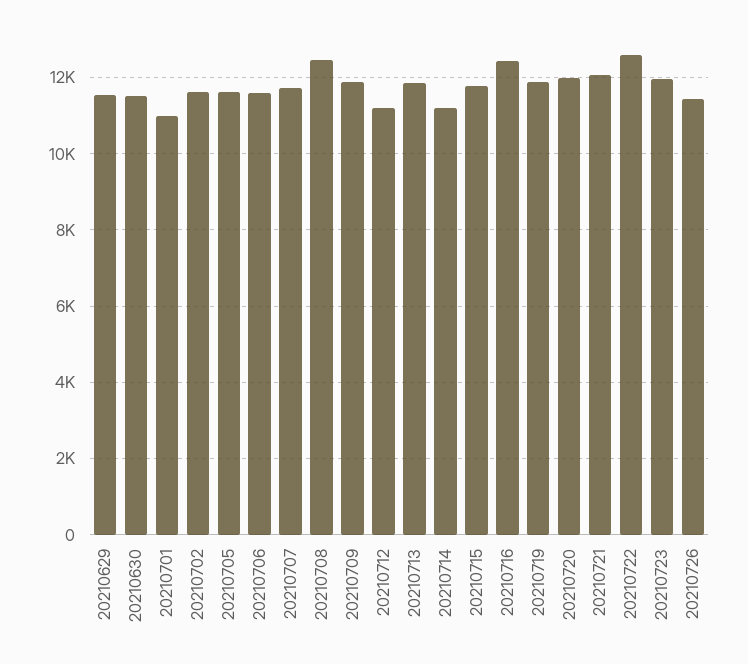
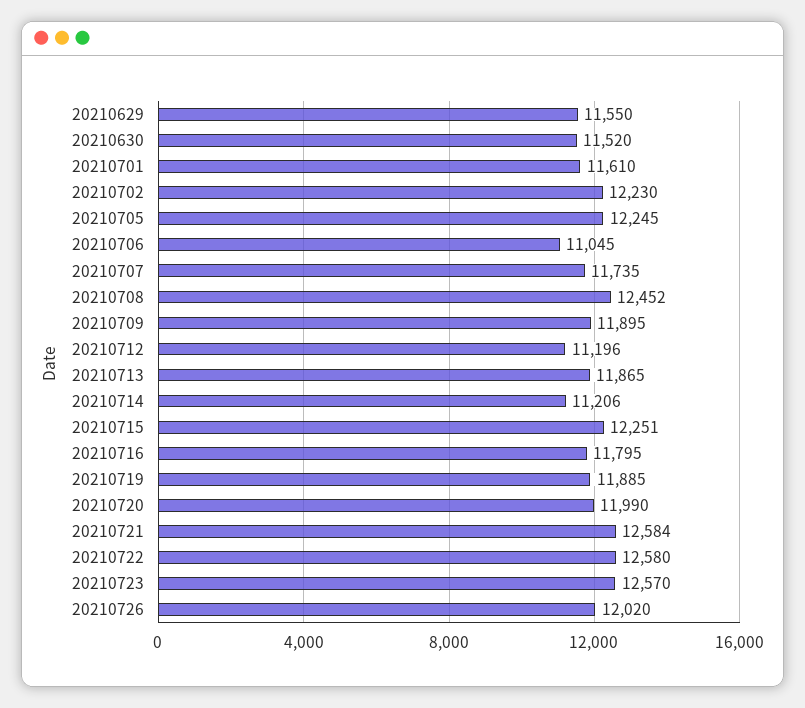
20210701: 11000 -> 11610
20210702: 11600 -> 12230
20210705: 11600 -> 12245
20210706: 11600 -> 11045
20210715: 11800 -> 12251
20210716: 12400 -> 11795
20210721: 12000 -> 12584
20210723: 12000 -> 12570
20210726: 11400 -> 12020

